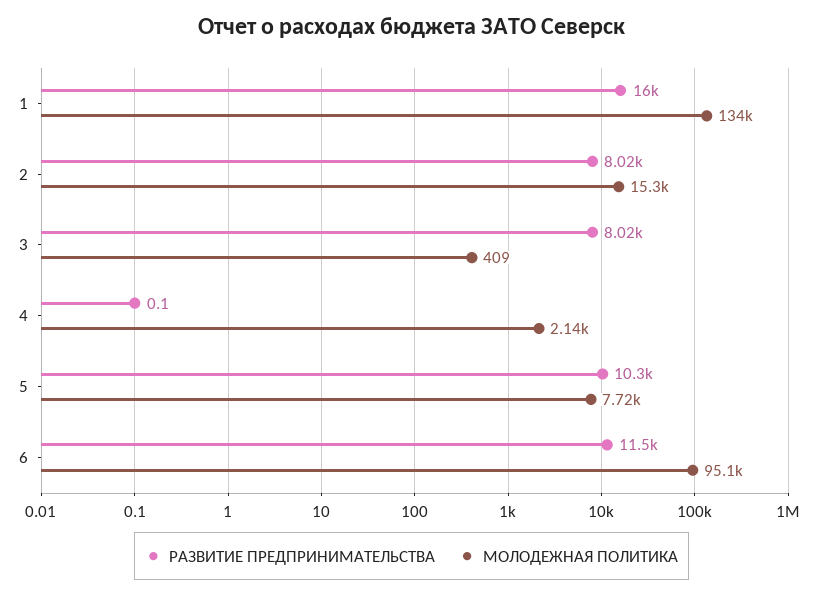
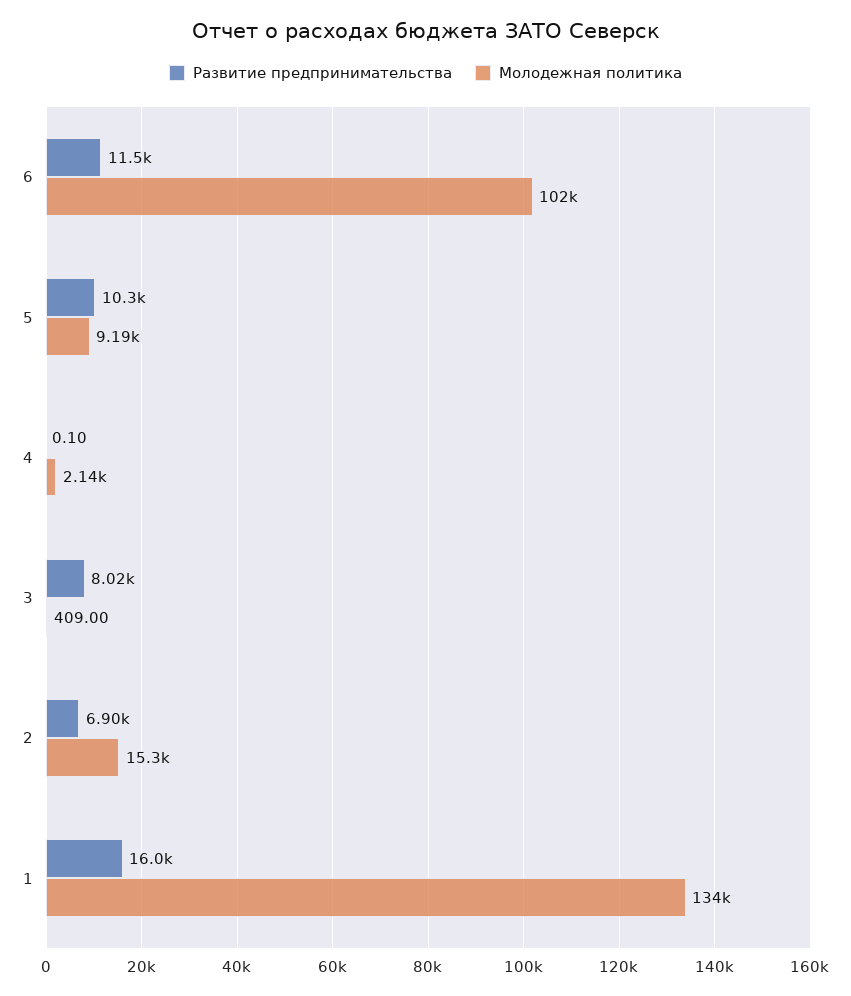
РАЗВИТИЕ ПРЕДПРИНИМАТЕЛЬСТВА, 2: 8020 -> 6900
МОЛОДЕЖНАЯ ПОЛИТИКА, 5: 7720 -> 9190
МОЛОДЕЖНАЯ ПОЛИТИКА, 6: 95100 -> 102000

